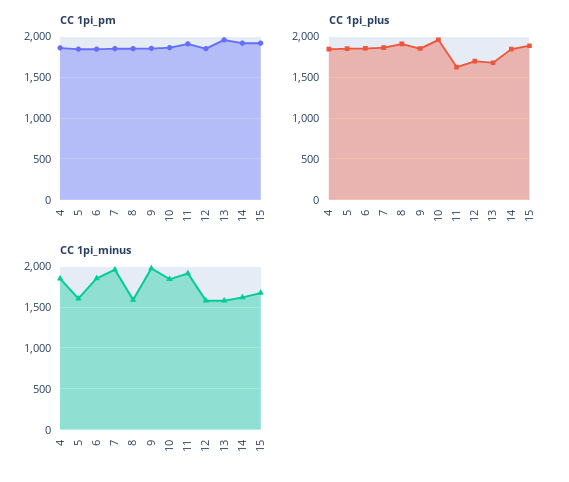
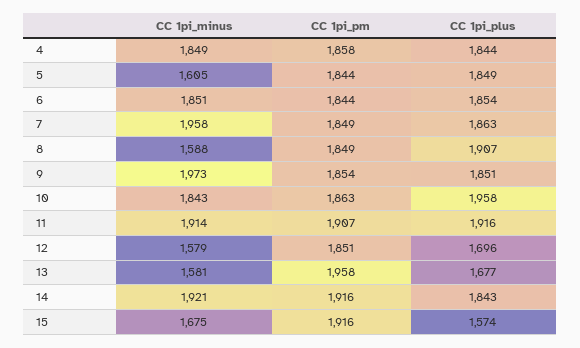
CC 1pi_plus, 11: 1600 -> 1916
CC 1pi_plus, 15: 1900 -> 1574
CC 1pi_minus, 14: 1600 -> 1921

